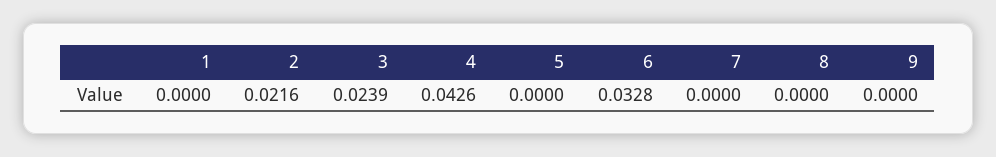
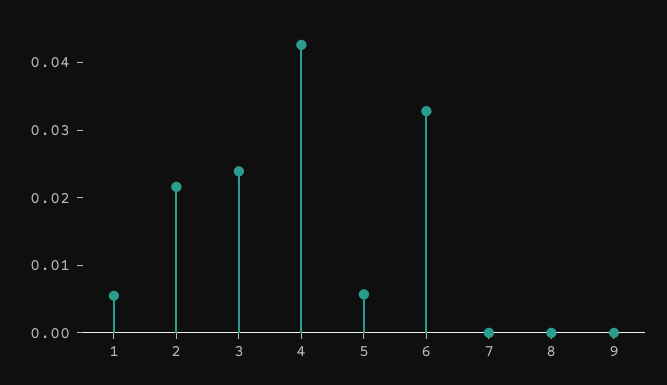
1: 0 -> 0.006
5: 0 -> 0.006

